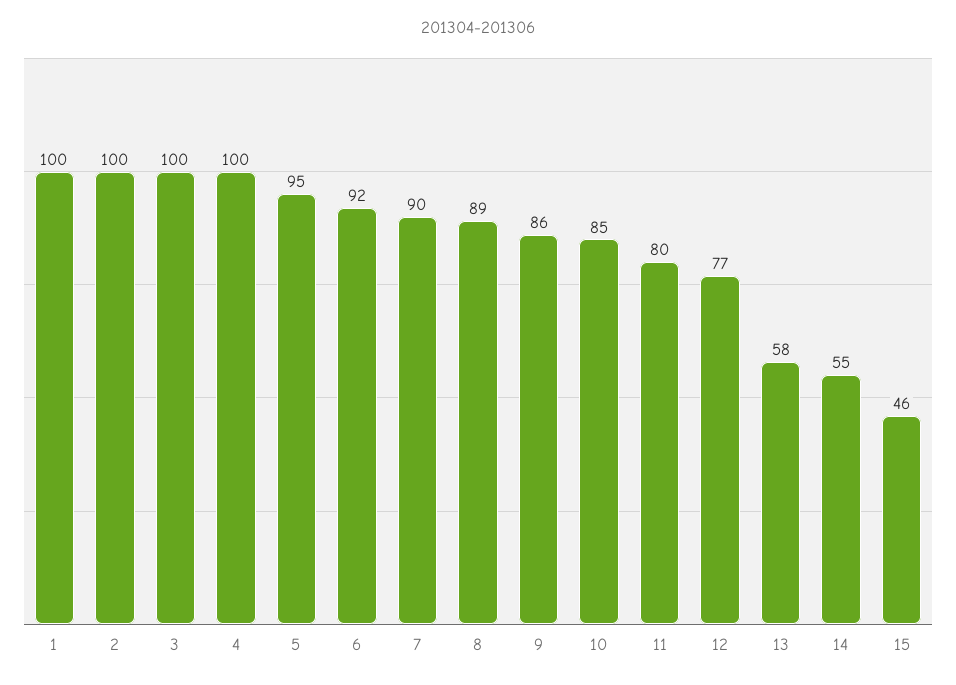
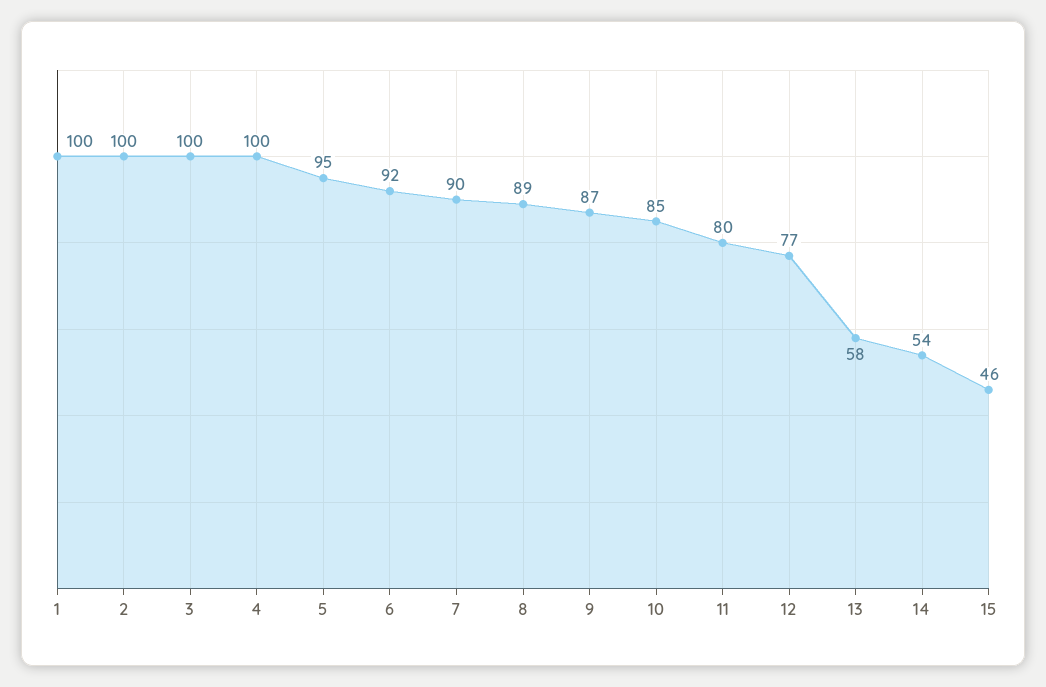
9: 86 -> 87
14: 55 -> 54

